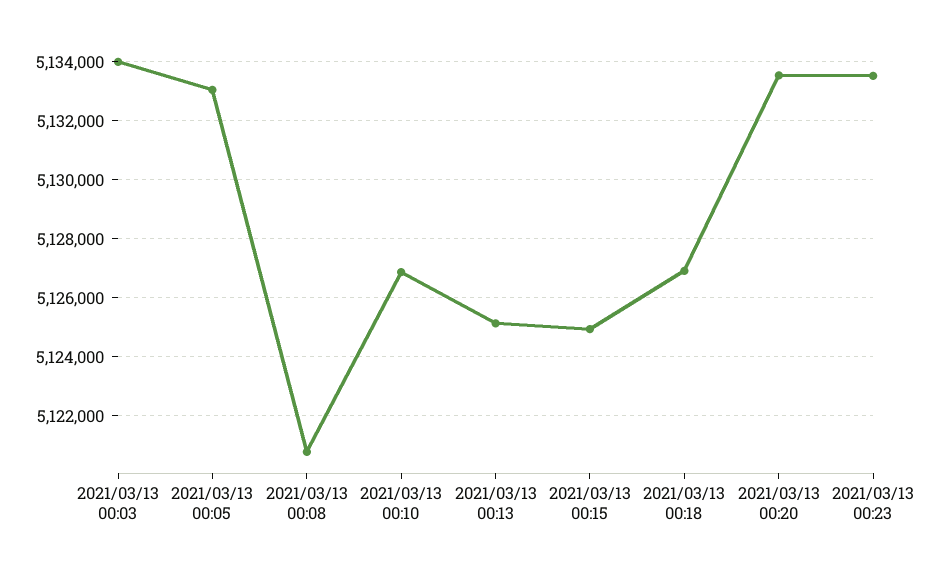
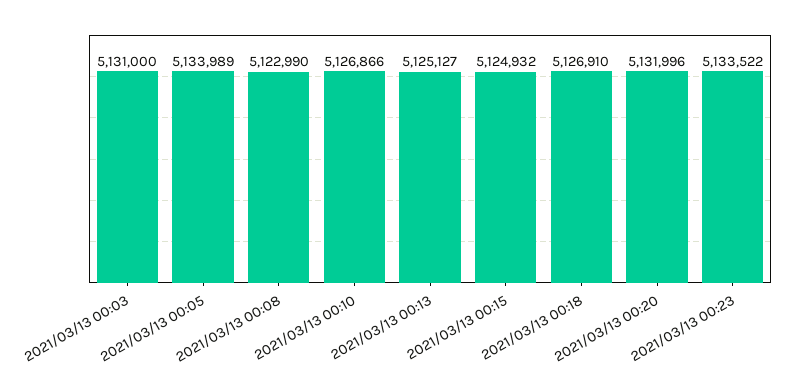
2021/03/13 00:03: 5134000 -> 5131000
2021/03/13 00:05: 5133000 -> 5133989
2021/03/13 00:08: 5120750 -> 5122990
2021/03/13 00:20: 5133500 -> 5131996

